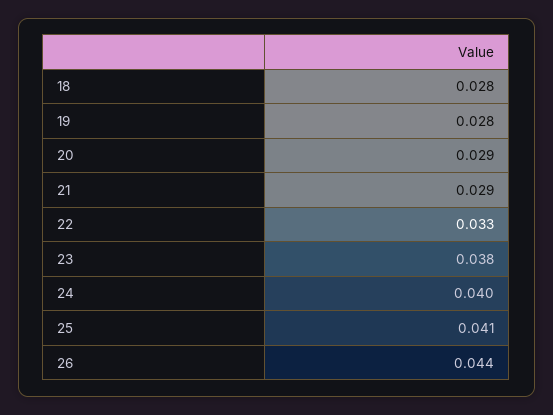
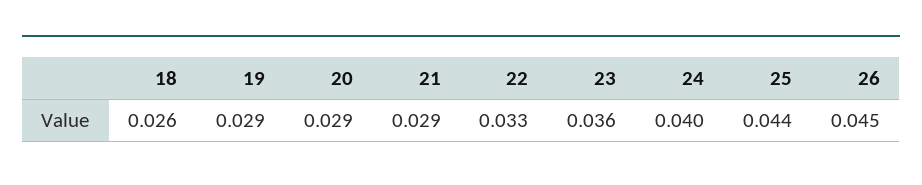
18: 0.028 -> 0.026
19: 0.028 -> 0.029
23: 0.038 -> 0.036
25: 0.041 -> 0.044
26: 0.044 -> 0.045

